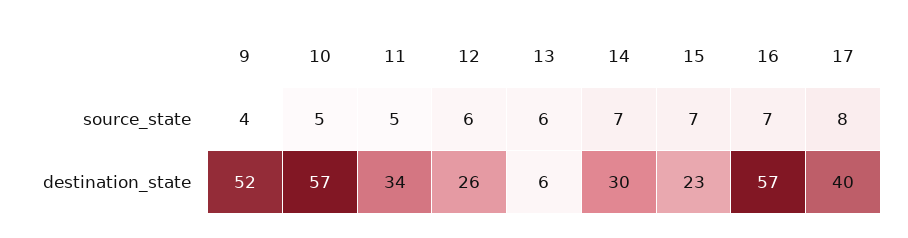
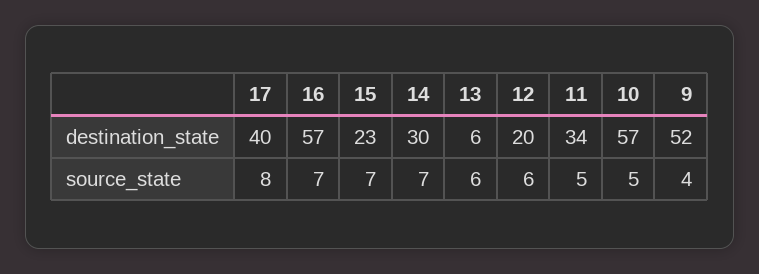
12, destination_state: 26 -> 20

